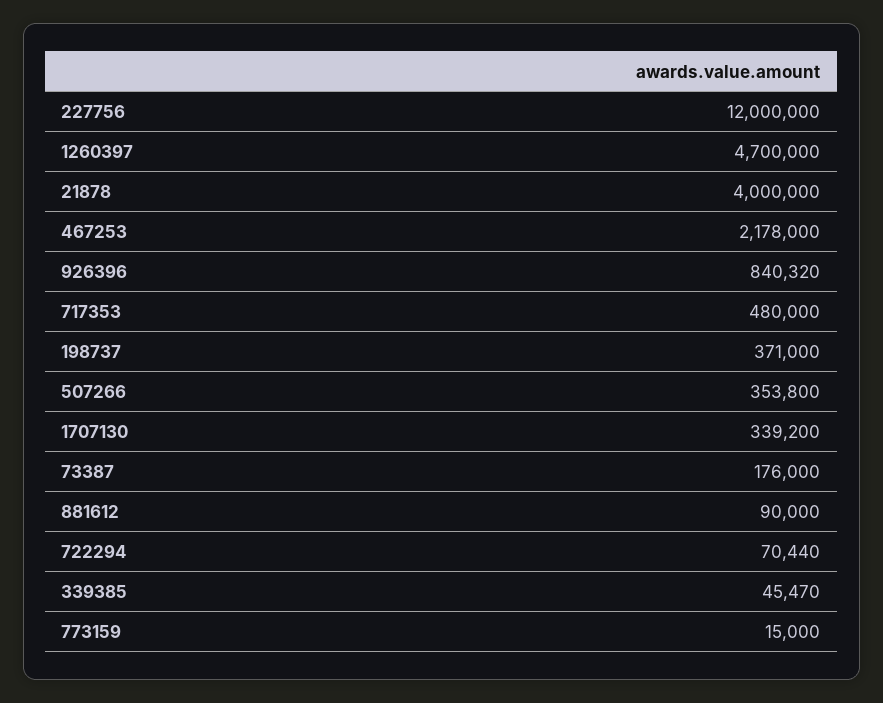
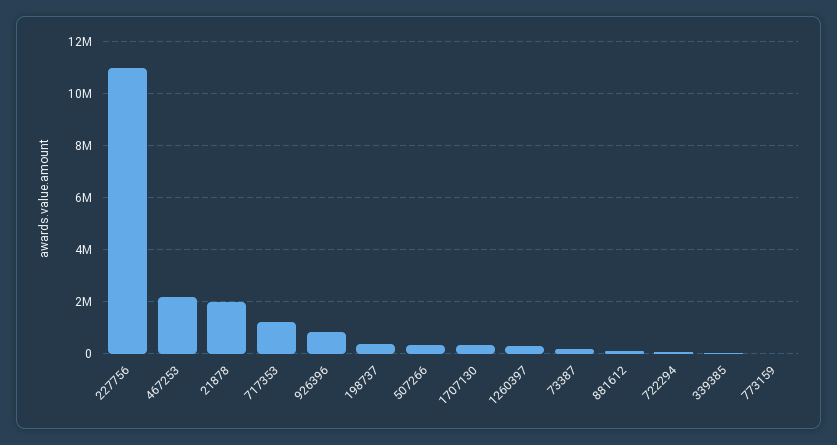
227756: 12000000 -> 11000000
1260397: 4700000 -> 250000
21878: 4000000 -> 2000000
717353: 480000 -> 1250000

